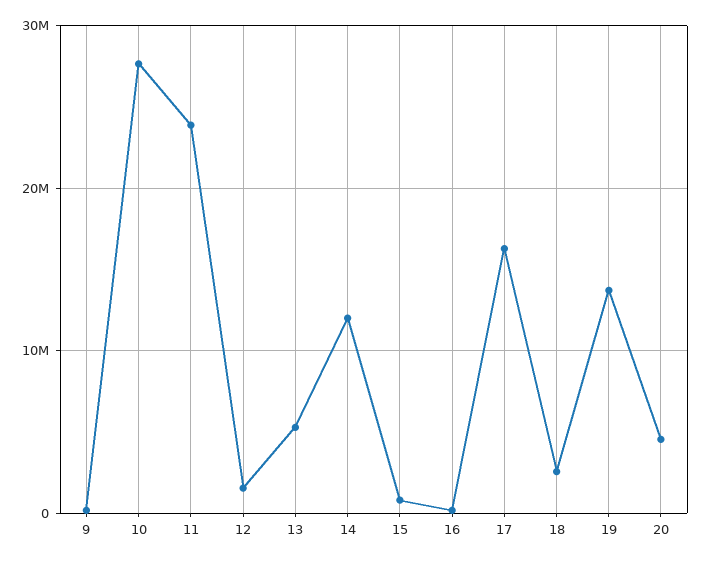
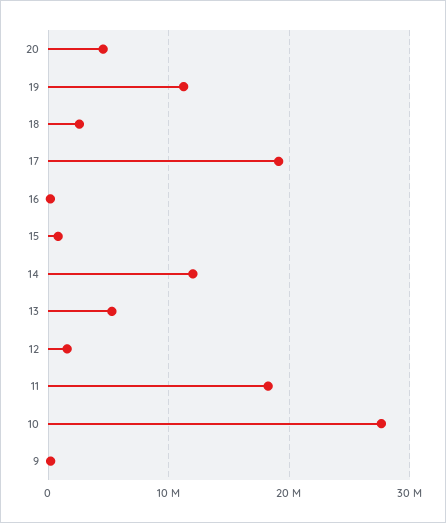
11: 24000000 -> 18000000
17: 16000000 -> 19000000
19: 14000000 -> 11000000

